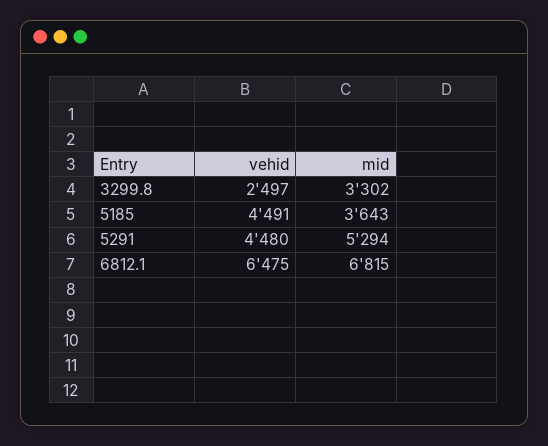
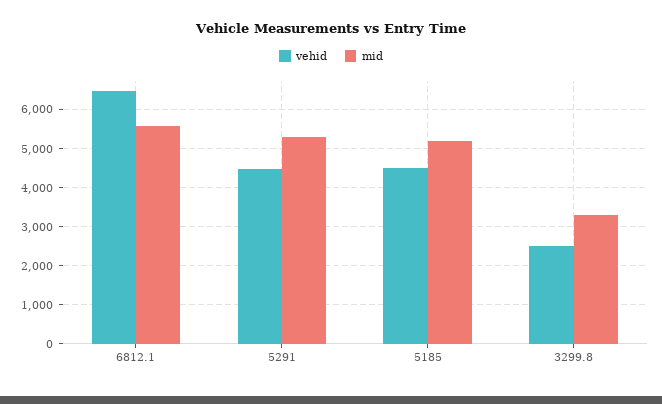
mid, 5185: 3643 -> 5200
mid, 6812.1: 6815 -> 5600

